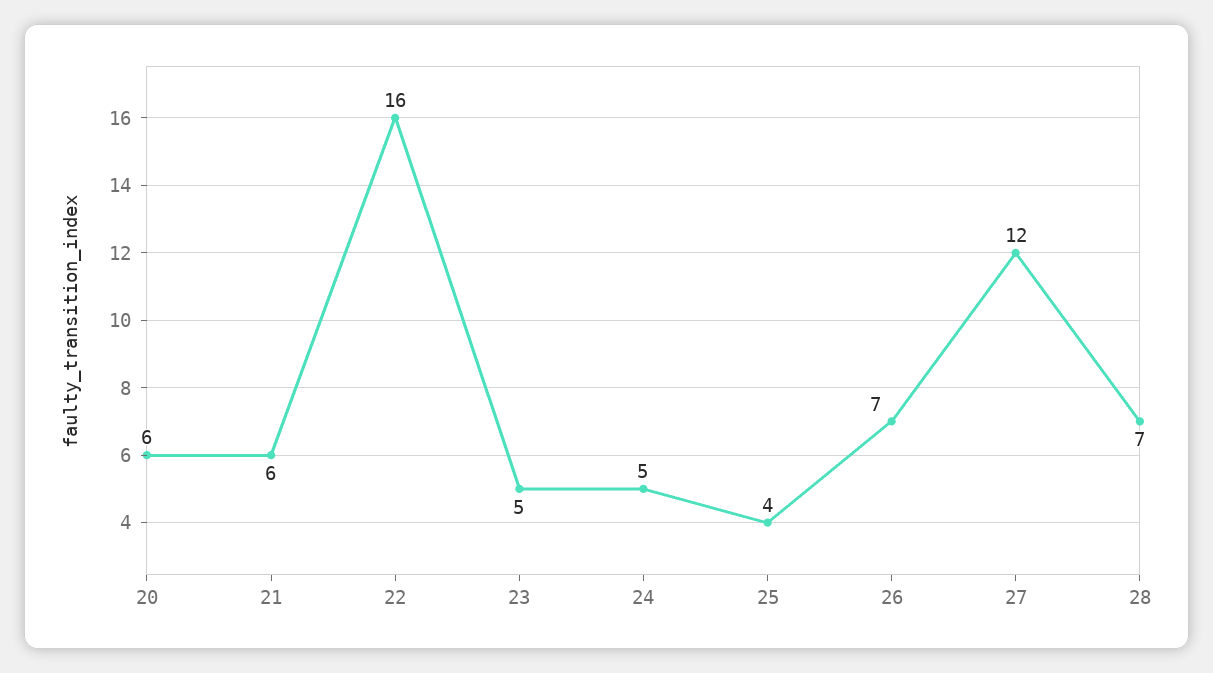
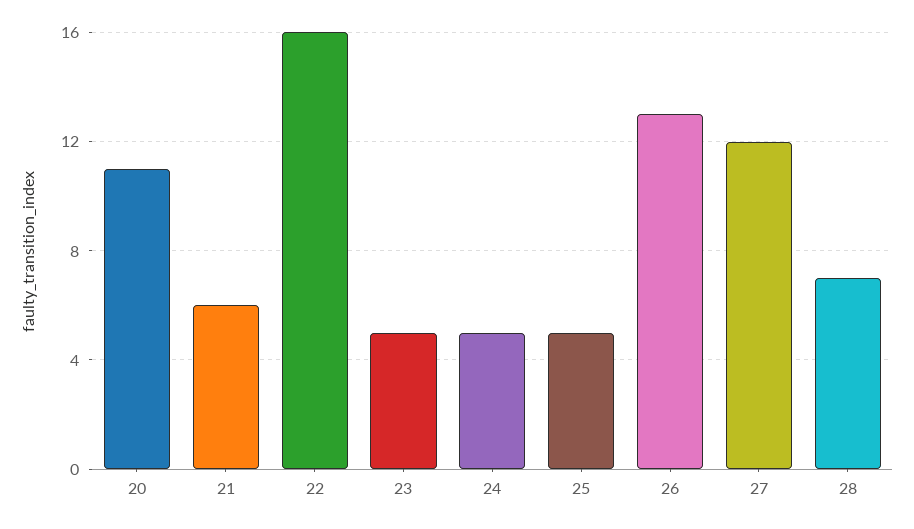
20: 6 -> 11
25: 4 -> 5
26: 7 -> 13

